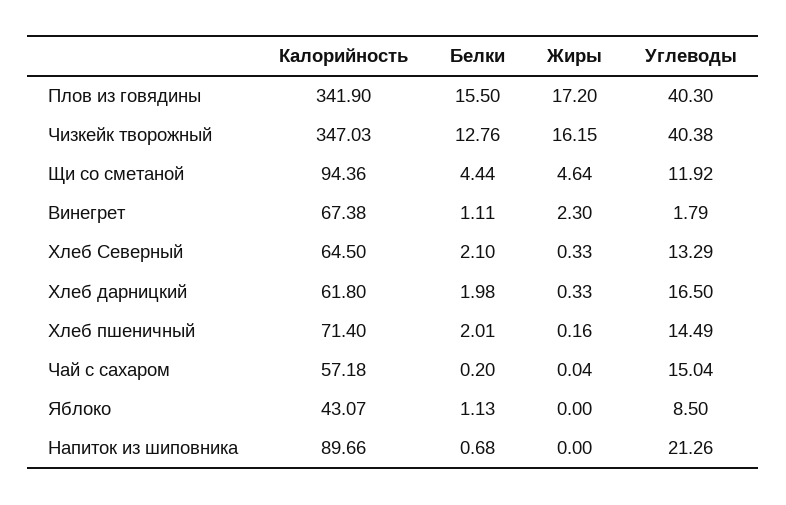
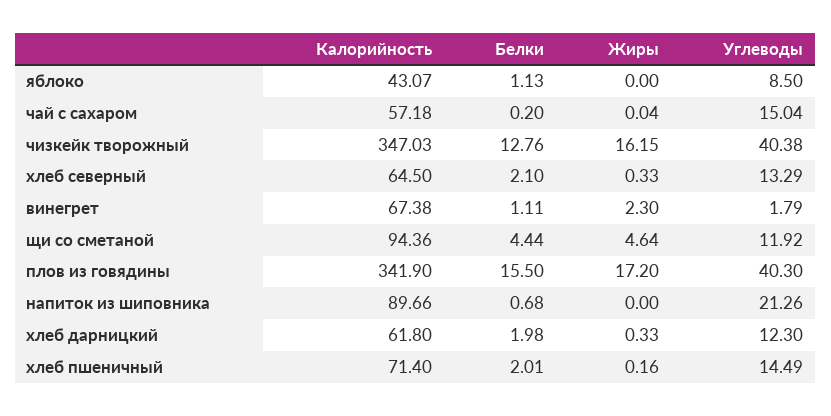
Углеводы, Хлеб дарницкий: 16.5 -> 12.3

